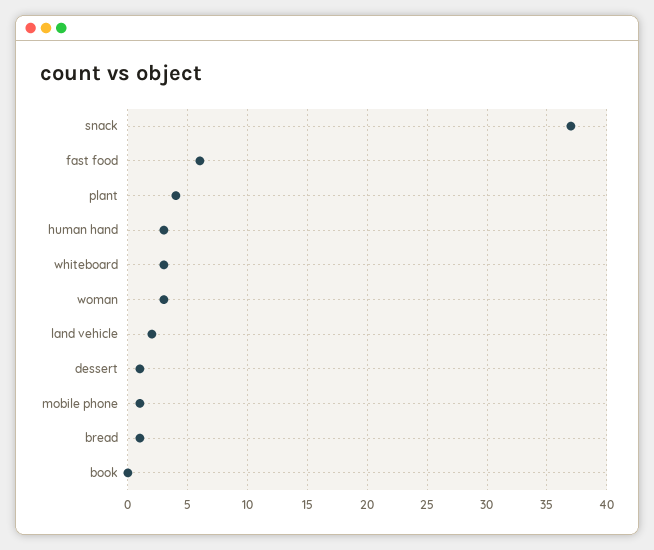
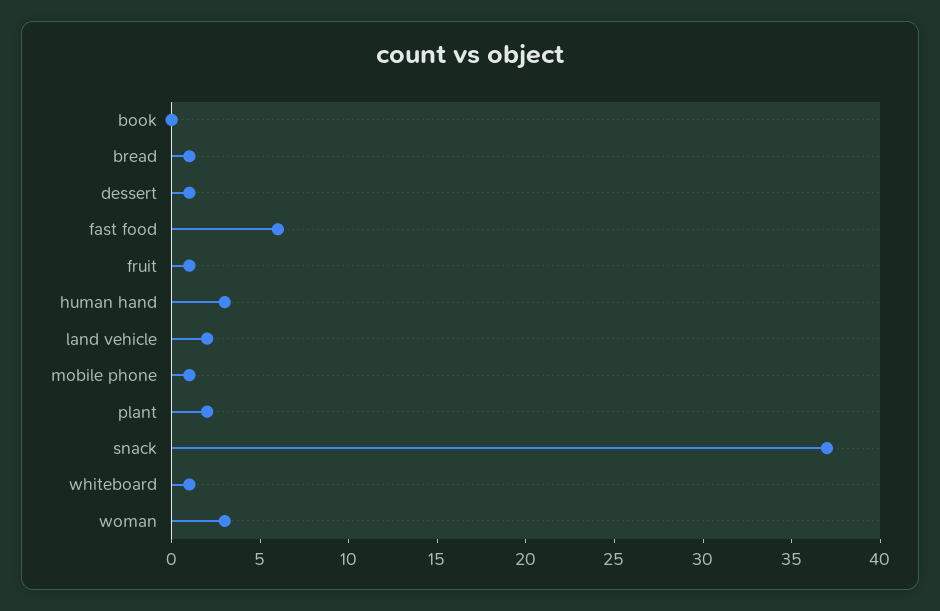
plant: 4 -> 2
whiteboard: 3 -> 1
fruit: none -> 1

